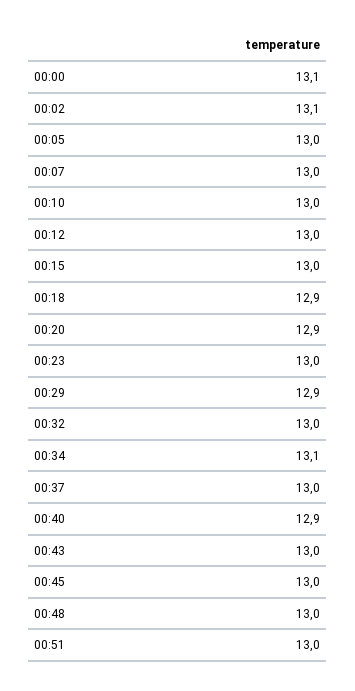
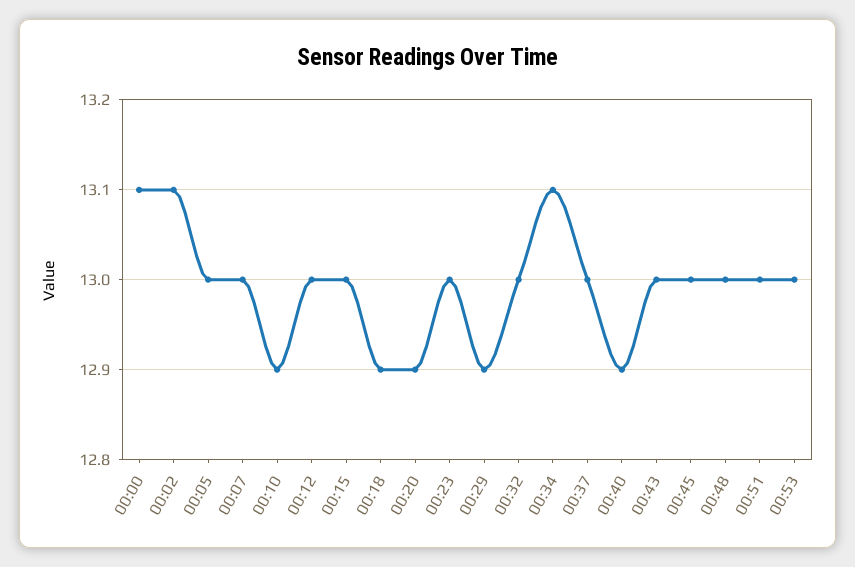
00:10: 13 -> 12.9
00:53: none -> 13

